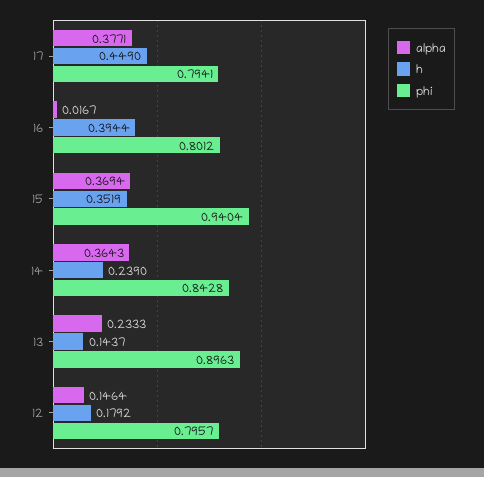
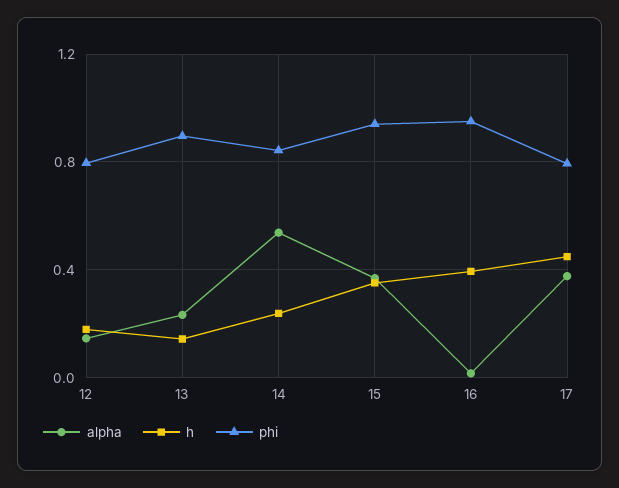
phi, 16: 0.8012 -> 0.95
alpha, 14: 0.3643 -> 0.55

